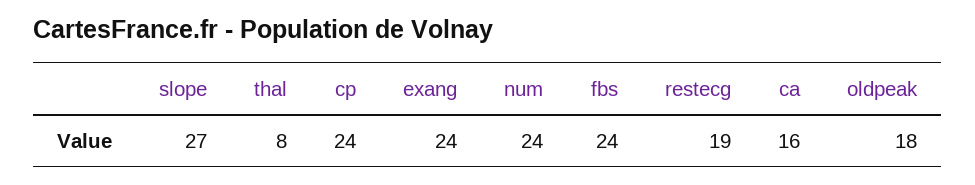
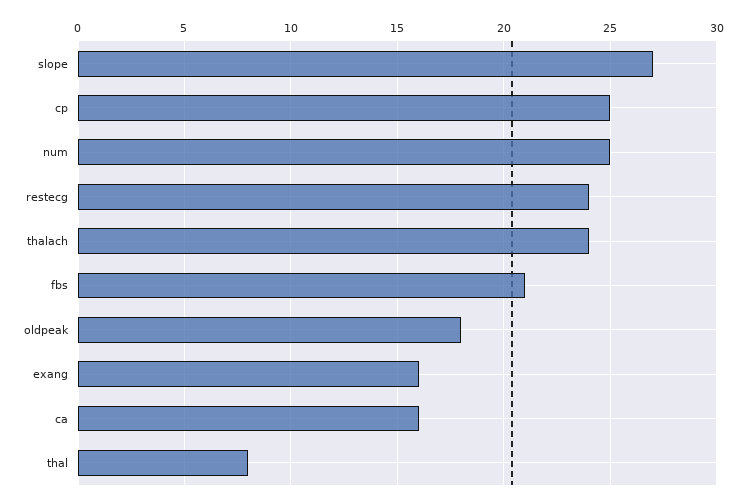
cp: 24 -> 25
exang: 24 -> 16
num: 24 -> 25
fbs: 24 -> 21
restecg: 19 -> 24
thalach: none -> 24

